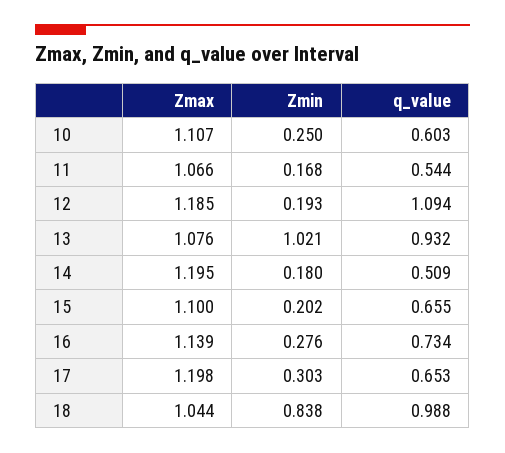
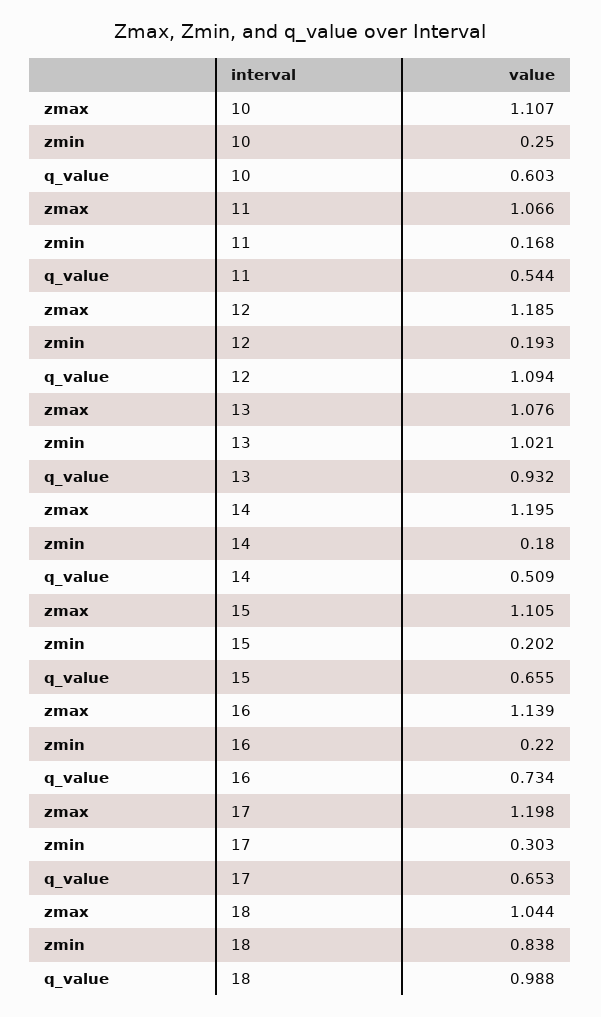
Zmax, 15: 1.1 -> 1.105
Zmin, 16: 0.276 -> 0.22

